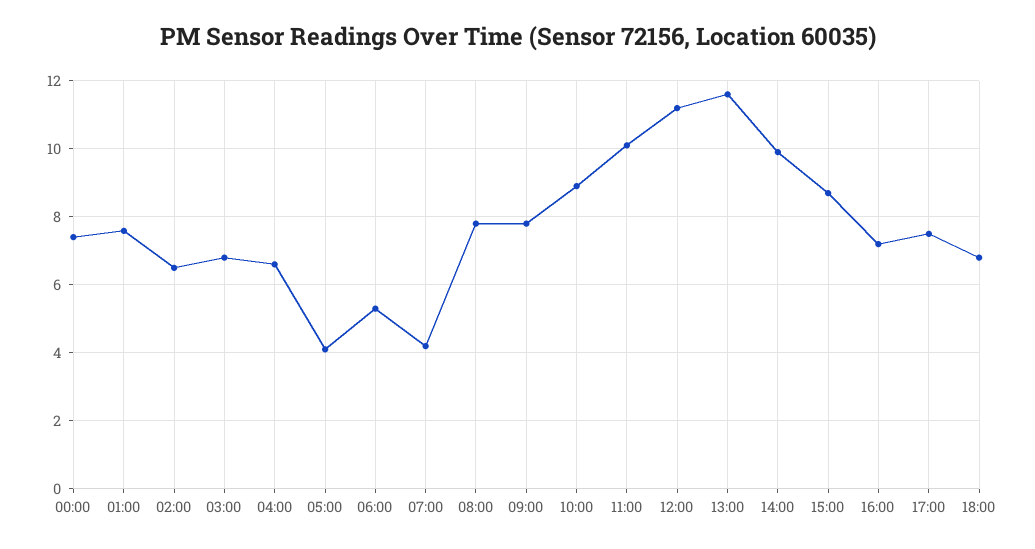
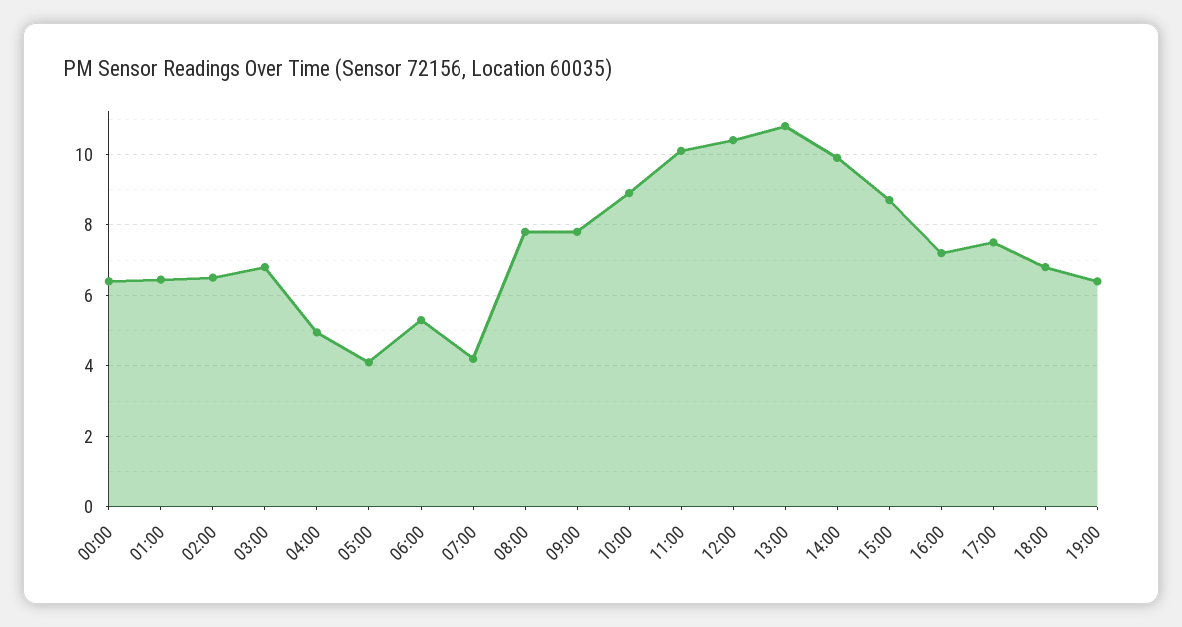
00:00: 7.4 -> 6.4
01:00: 7.6 -> 6.4
04:00: 6.6 -> 5
12:00: 11.2 -> 10.4
13:00: 11.6 -> 10.8
19:00: none -> 6.4

